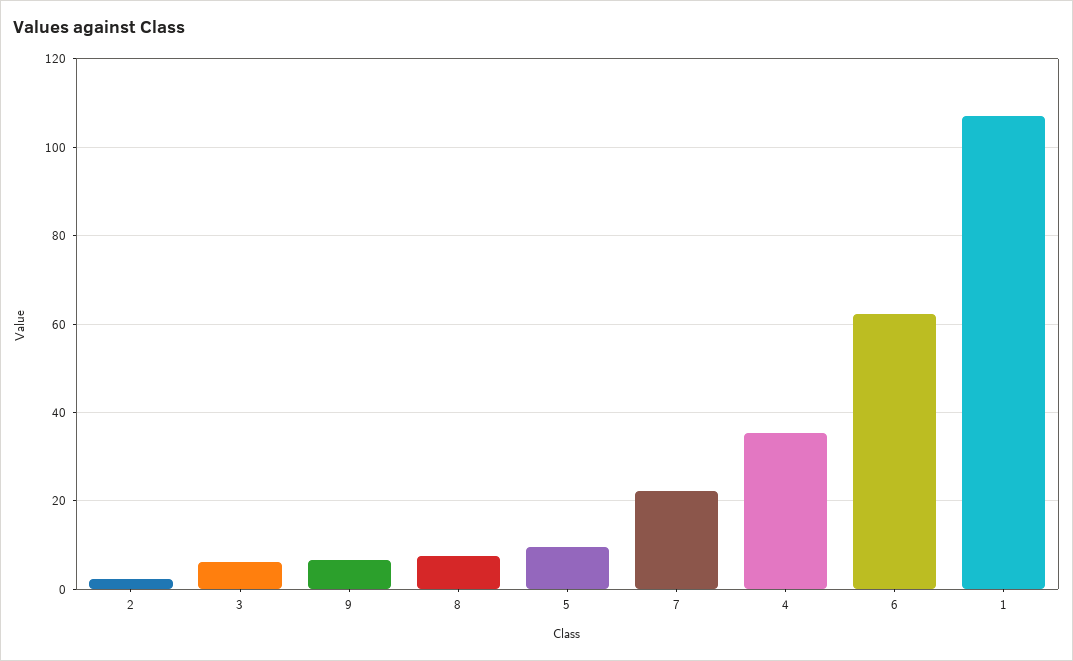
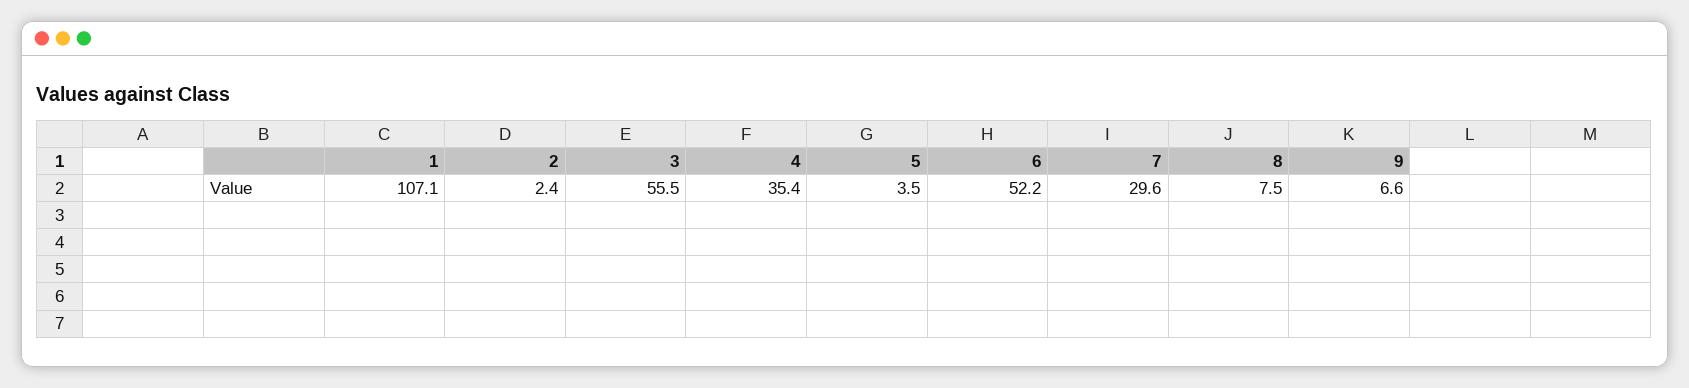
3: 6 -> 55.5
5: 10 -> 3.5
7: 22 -> 29.6
6: 62 -> 52.2

